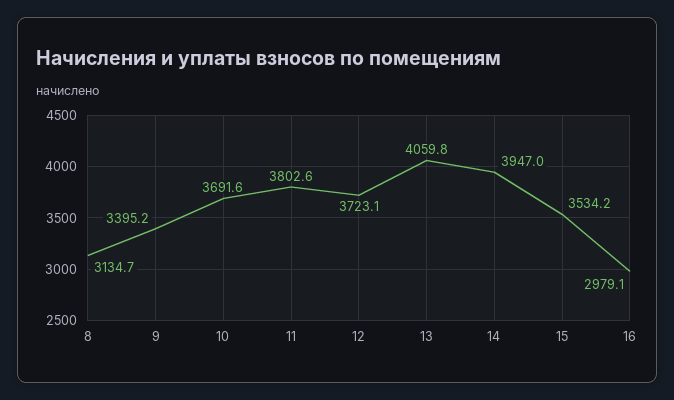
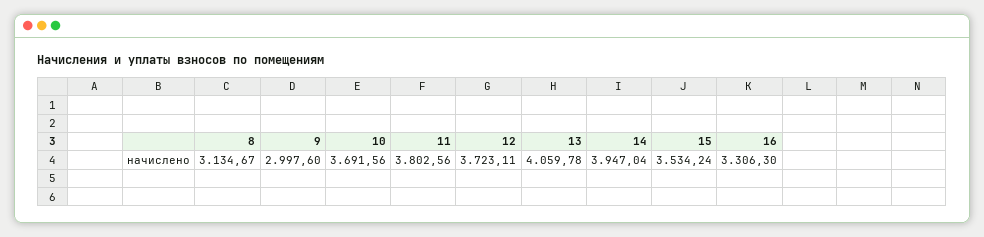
9: 3395.2 -> 2997.6
16: 2979.1 -> 3306.3

